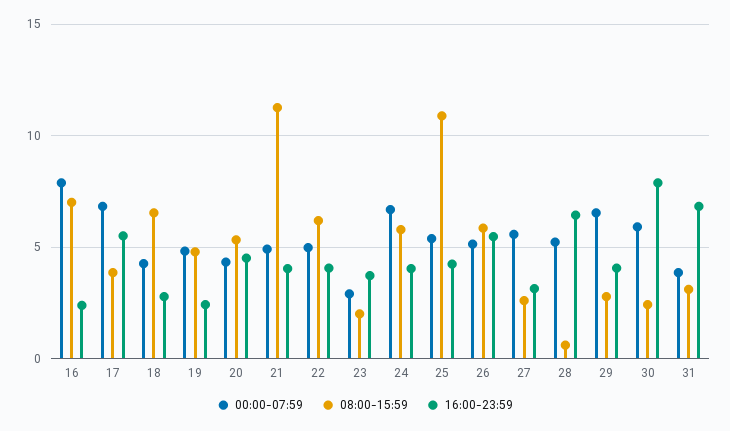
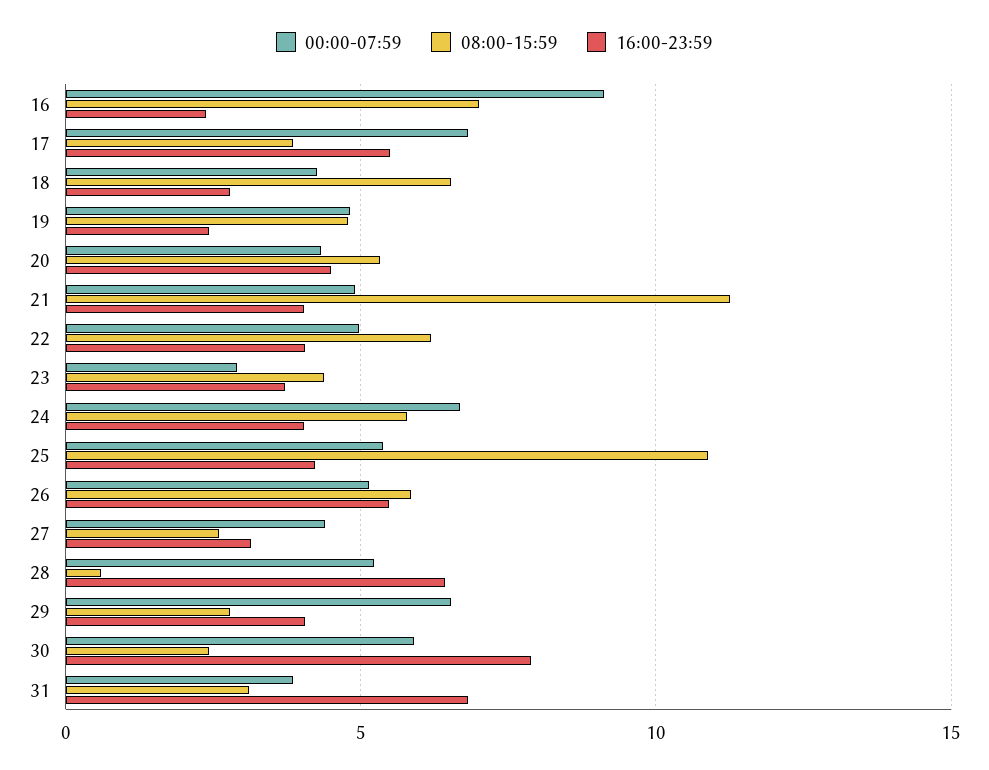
00:00-07:59, 16: 8 -> 9
08:00-15:59, 23: 2 -> 4.5
00:00-07:59, 27: 5.5 -> 4.5

